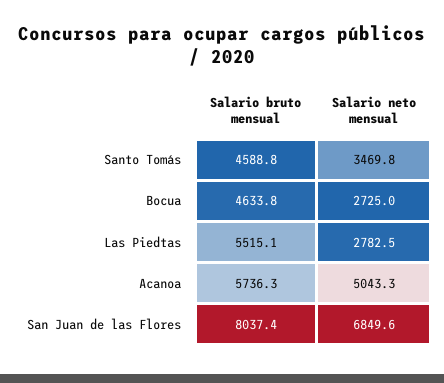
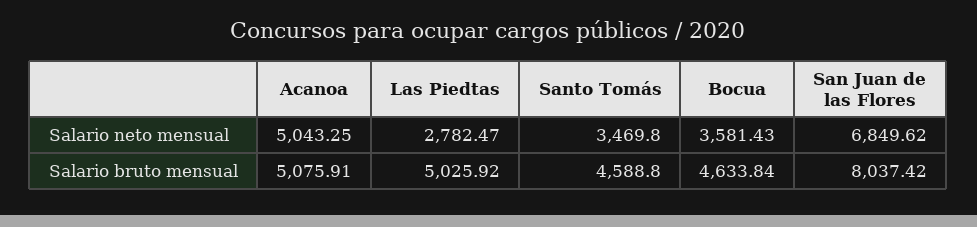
Salario neto mensual, Bocua: 2725 -> 3581.43
Salario bruto mensual, Las Piedtas: 5515.1 -> 5025.92
Salario bruto mensual, Acanoa: 5736.3 -> 5075.91

